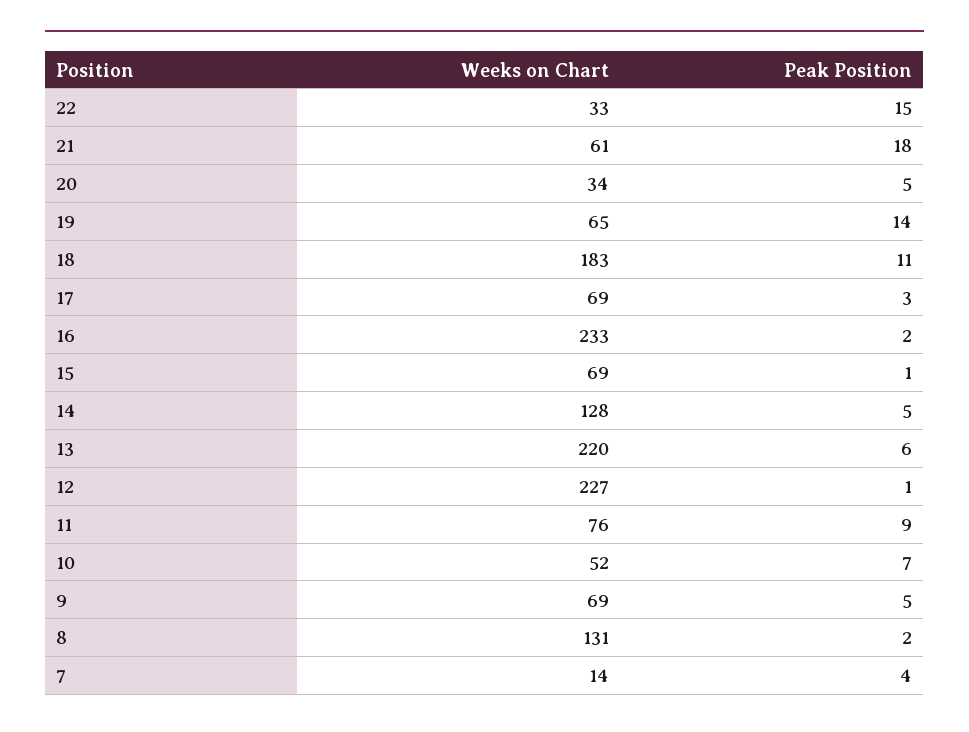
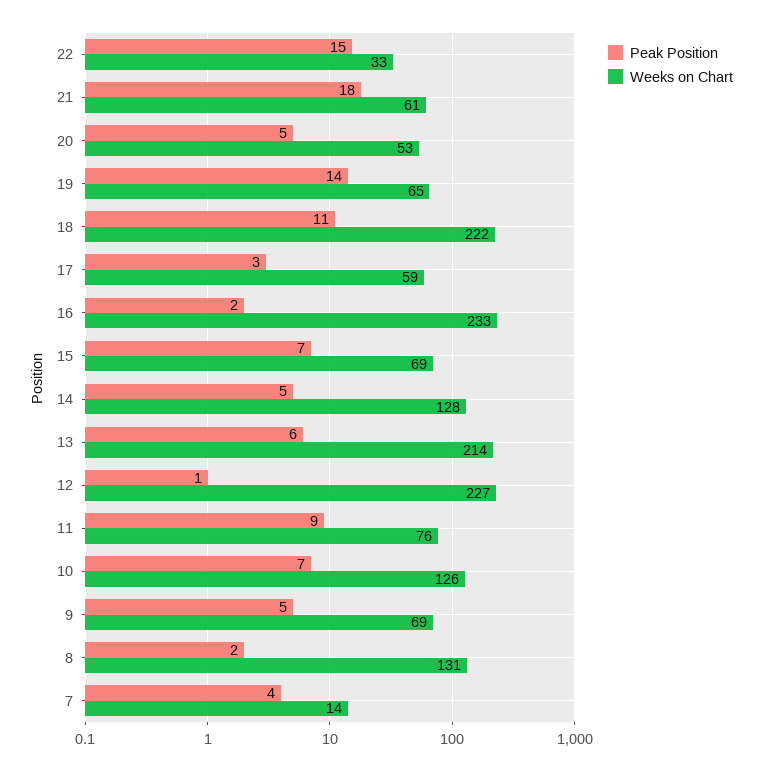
Weeks on Chart, 20: 34 -> 53
Weeks on Chart, 18: 183 -> 222
Weeks on Chart, 17: 69 -> 59
Peak Position, 15: 1 -> 7
Weeks on Chart, 13: 220 -> 214
Weeks on Chart, 10: 52 -> 126

